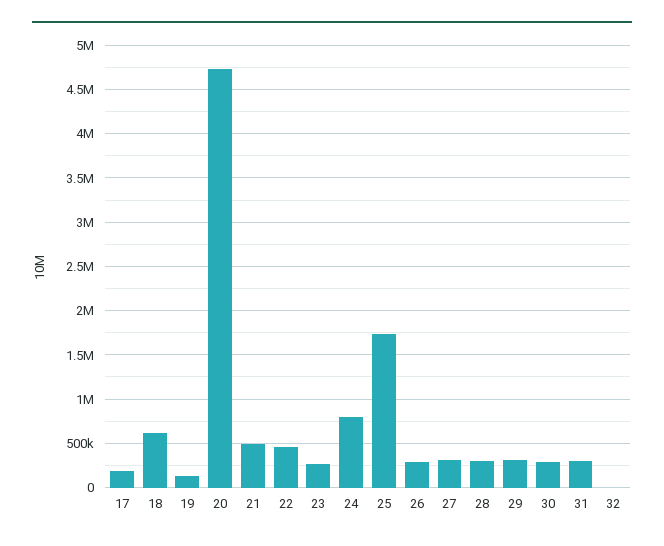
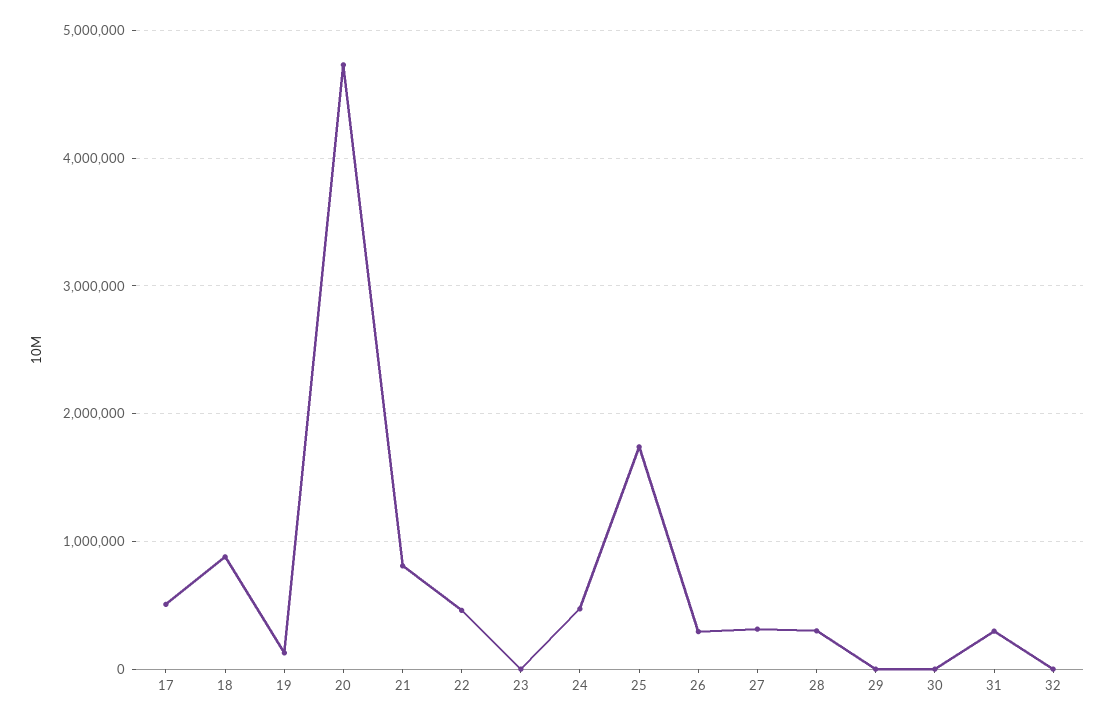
17: 200000 -> 500000
18: 600000 -> 900000
21: 500000 -> 800000
23: 300000 -> 0
24: 800000 -> 500000
29: 300000 -> 0
30: 300000 -> 0

